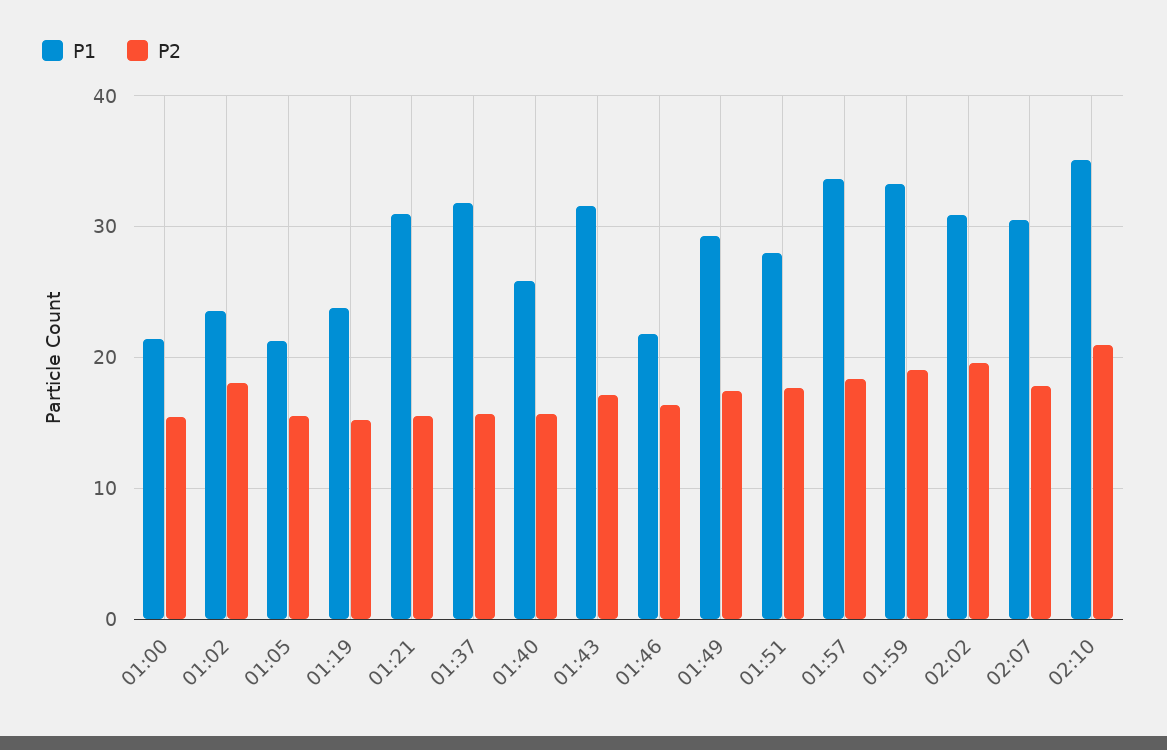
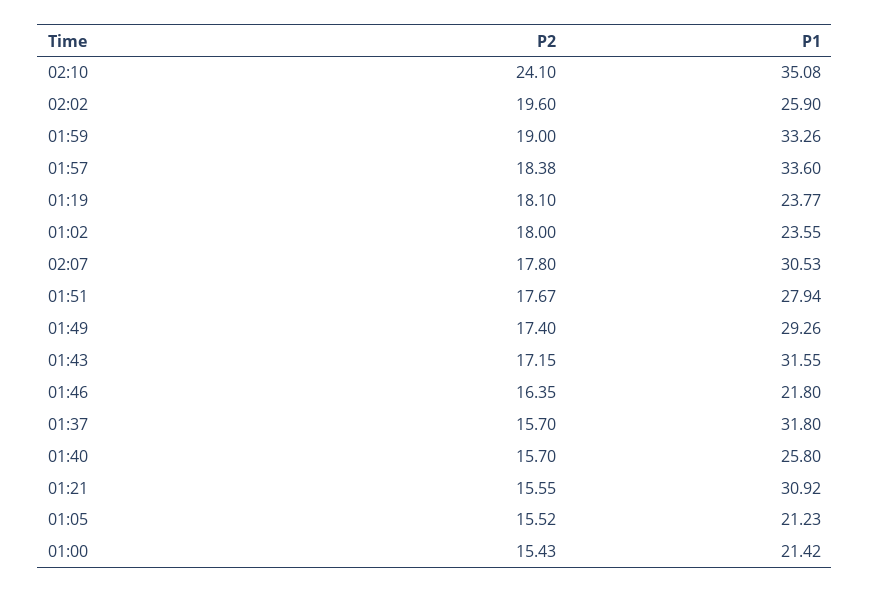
P2, 01:19: 15 -> 18.1
P1, 02:02: 31 -> 25.9
P2, 02:10: 21 -> 24.1

